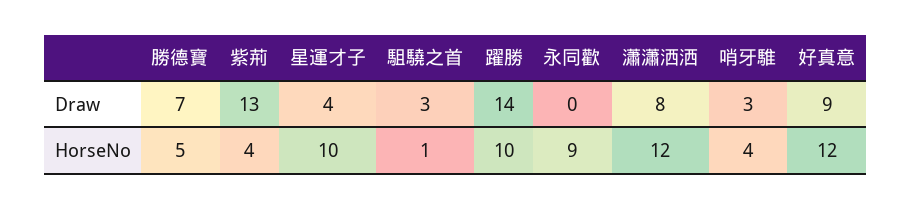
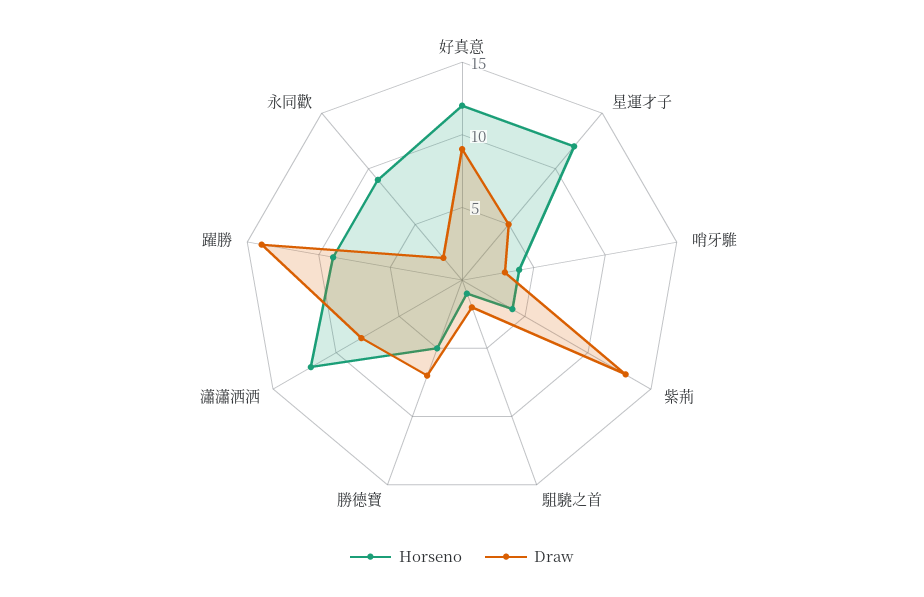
Draw, 星運才子: 4 -> 5
Draw, 駔驍之首: 3 -> 2
Draw, 永同歡: 0 -> 2
HorseNo, 星運才子: 10 -> 12
HorseNo, 躍勝: 10 -> 9

